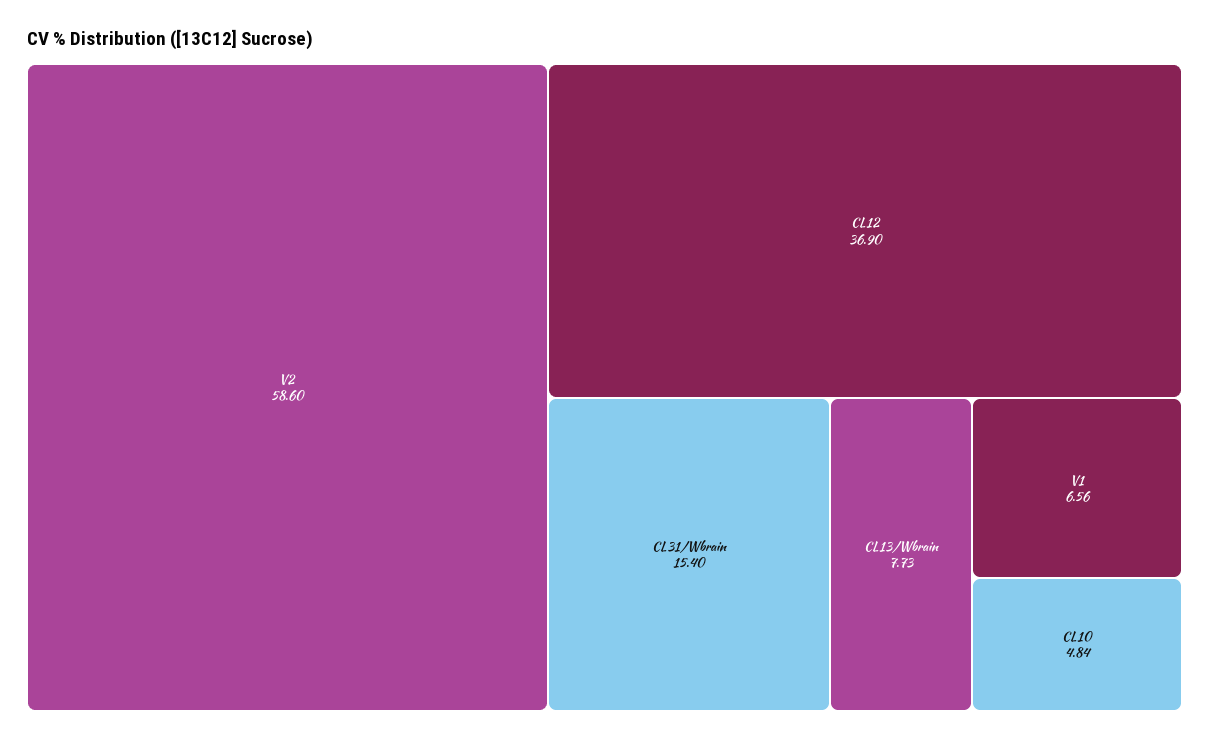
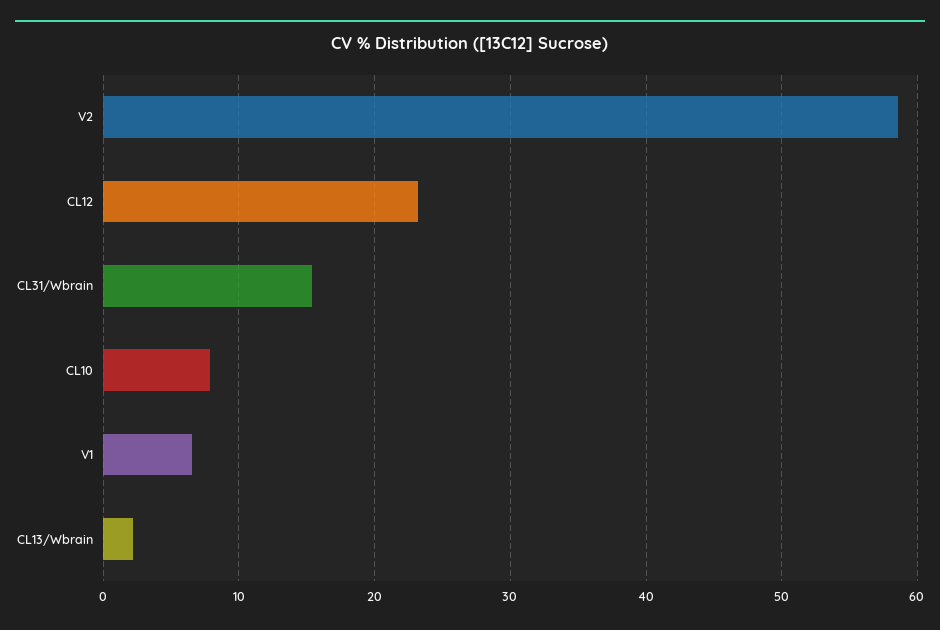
CL12: 36.9 -> 23
CL13/Wbrain: 7.73 -> 2
CL10: 4.84 -> 8

